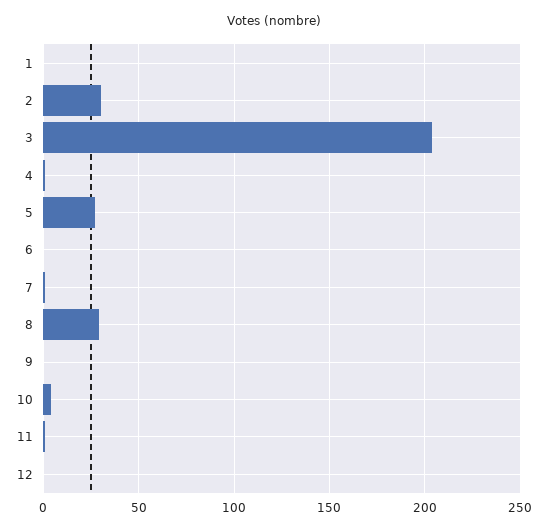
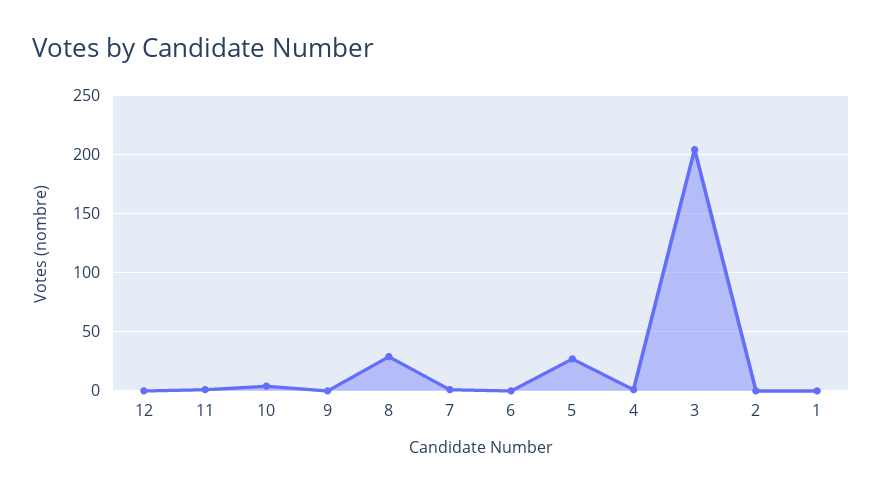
2: 30 -> 0

